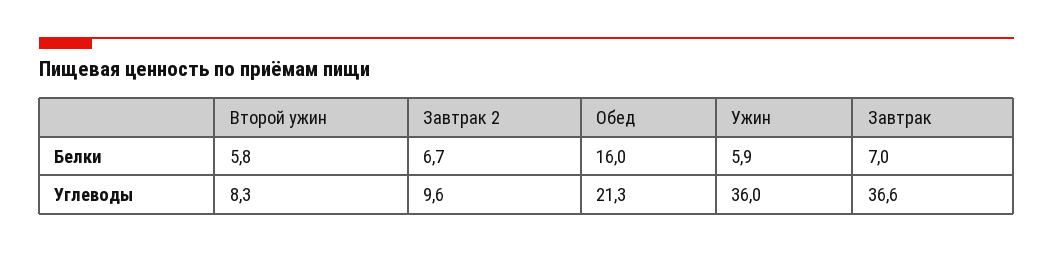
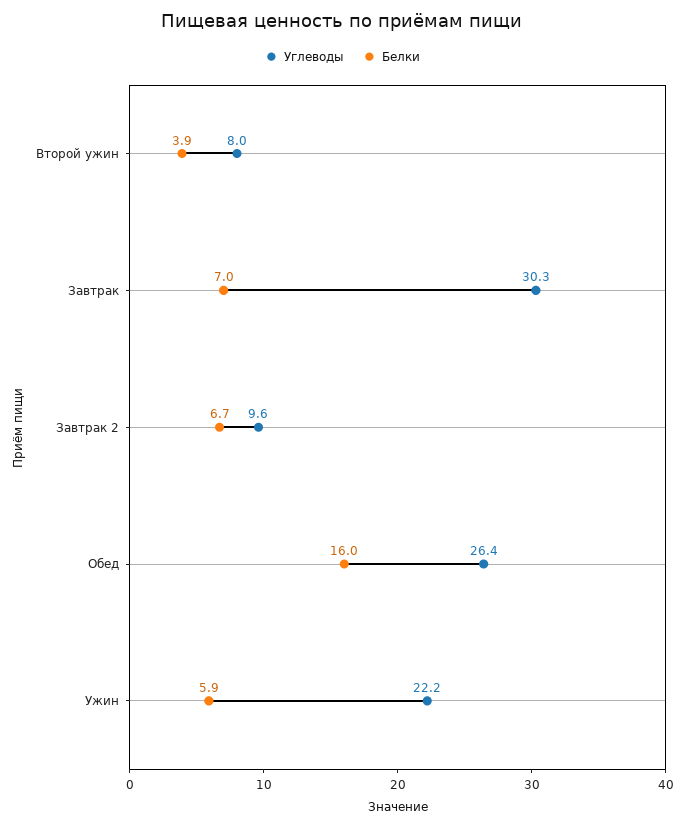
Белки, Второй ужин: 5.8 -> 3.9
Углеводы, Второй ужин: 8.3 -> 8
Углеводы, Обед: 21.3 -> 26.4
Углеводы, Ужин: 36 -> 22.2
Углеводы, Завтрак: 36.6 -> 30.3

